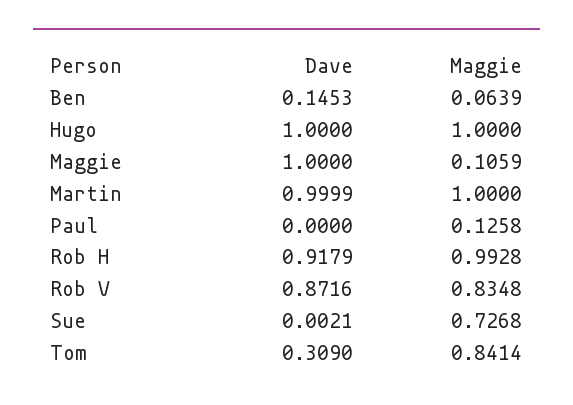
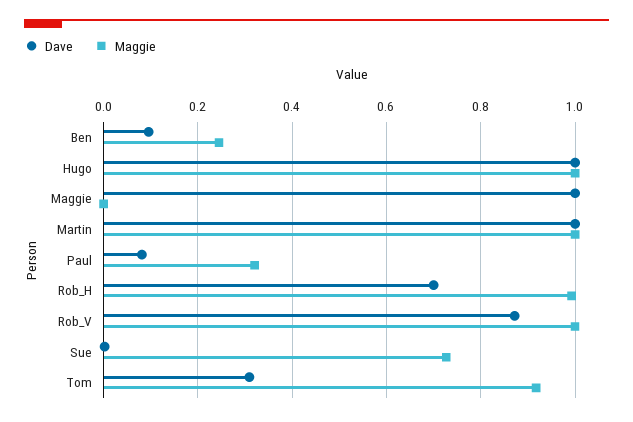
Dave, Ben: 0.1453 -> 0.1
Maggie, Ben: 0.0639 -> 0.24
Maggie, Maggie: 0.1059 -> 0
Dave, Paul: 0 -> 0.08
Maggie, Paul: 0.1258 -> 0.32
Dave, Rob H: 0.9179 -> 0.7
Maggie, Rob V: 0.8348 -> 1
Maggie, Tom: 0.8414 -> 0.92

